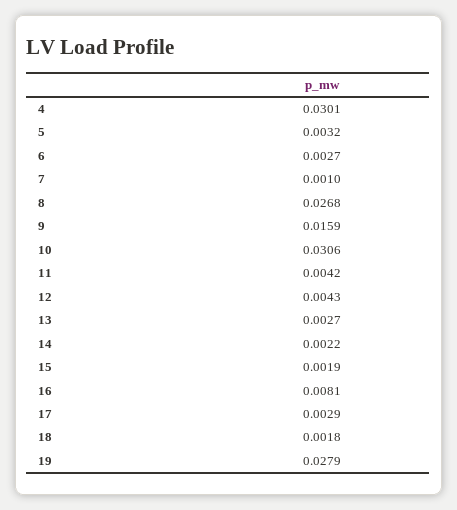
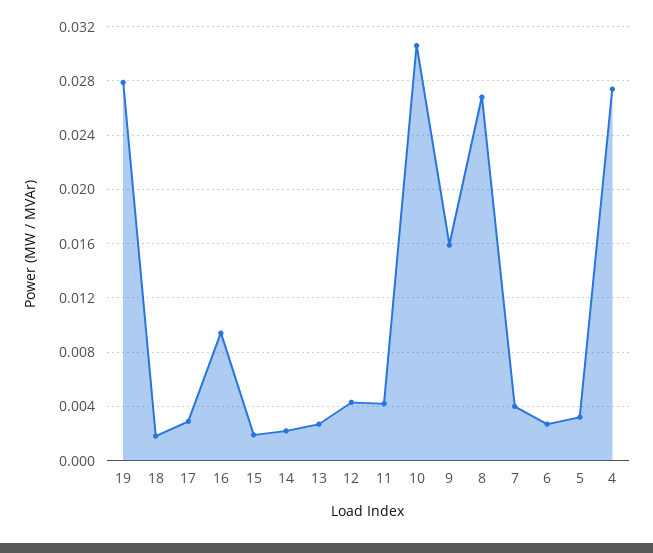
4: 0.0301 -> 0.0275
7: 0.001 -> 0.004
16: 0.0081 -> 0.0095

